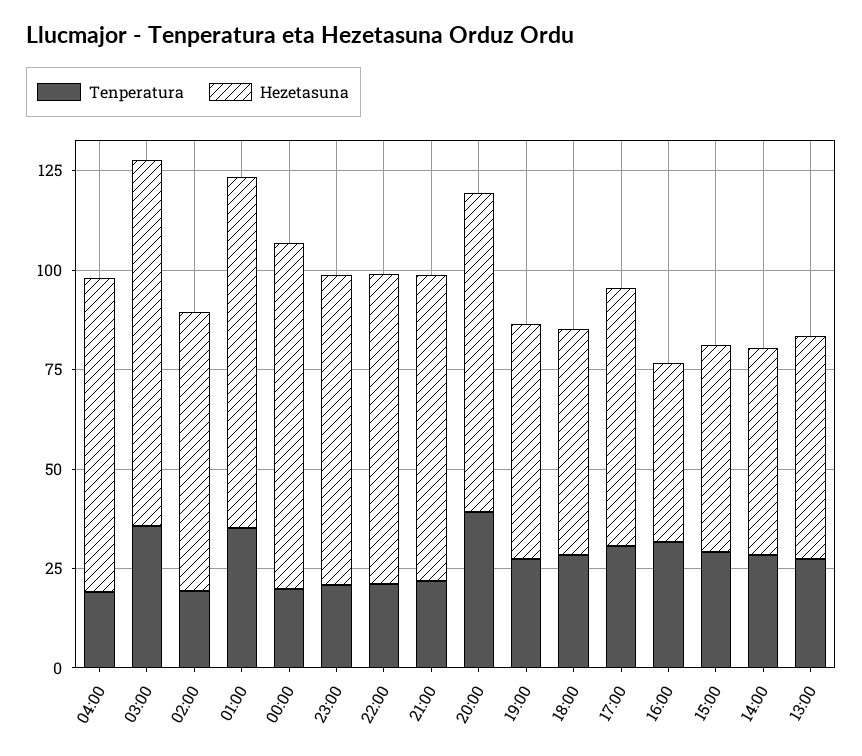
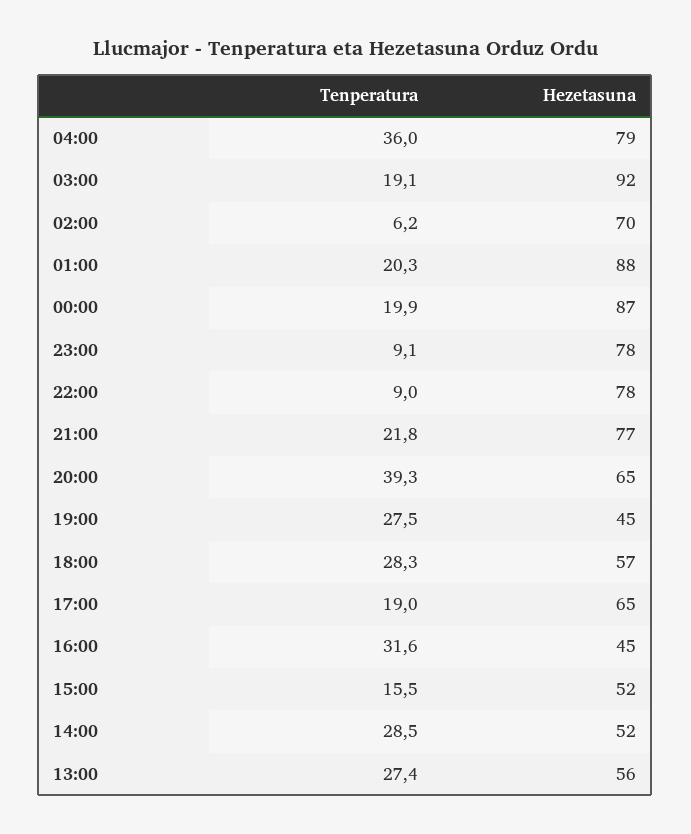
Tenperatura, 04:00: 20 -> 36
Tenperatura, 03:00: 35 -> 19.1
Tenperatura, 02:00: 20 -> 6.2
Tenperatura, 01:00: 35 -> 20.3
Tenperatura, 23:00: 20 -> 9.1
Tenperatura, 22:00: 20 -> 9
Hezetasuna, 20:00: 80 -> 65
Hezetasuna, 19:00: 60 -> 45
Tenperatura, 17:00: 30 -> 19
Tenperatura, 15:00: 30 -> 15.5

